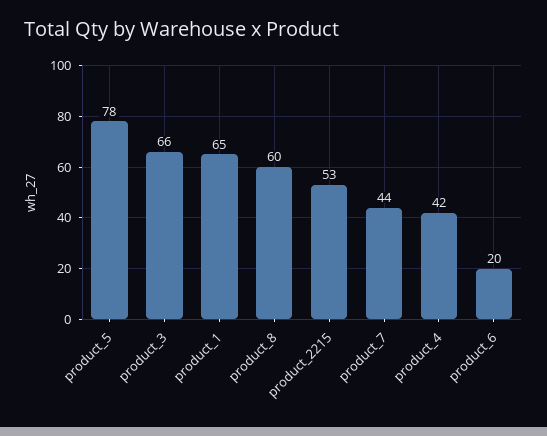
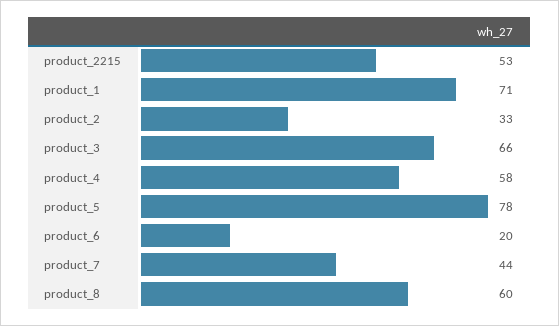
product_1: 65 -> 71
product_4: 42 -> 58
product_2: none -> 33

